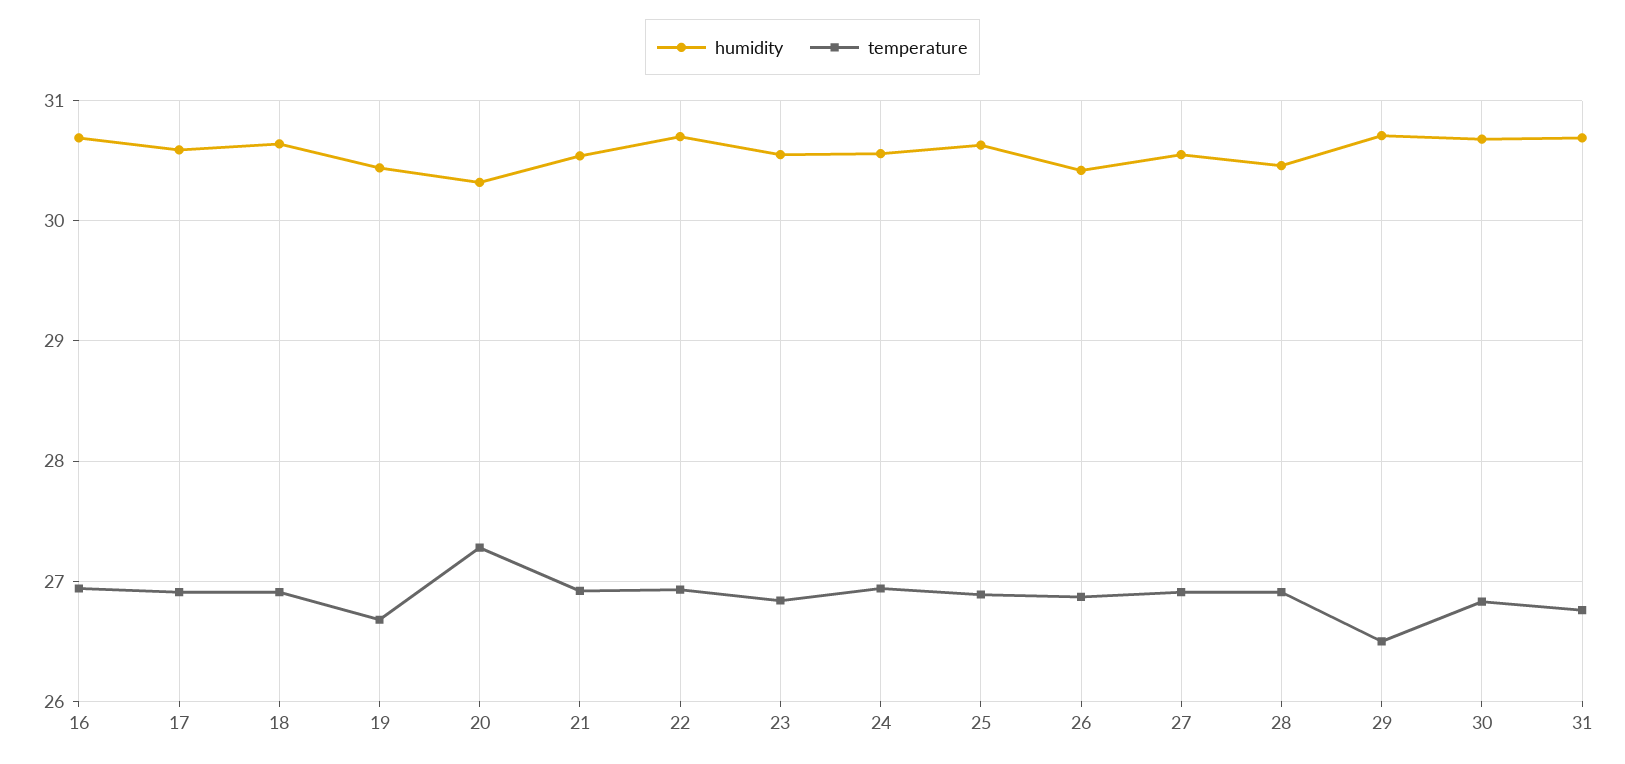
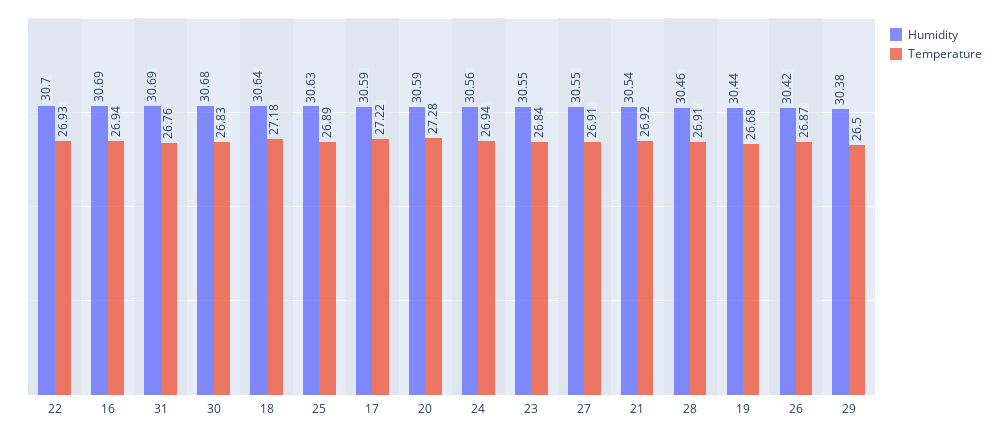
temperature, 17: 26.9 -> 27.22
temperature, 18: 26.9 -> 27.18
humidity, 20: 30.3 -> 30.59
humidity, 29: 30.7 -> 30.38

